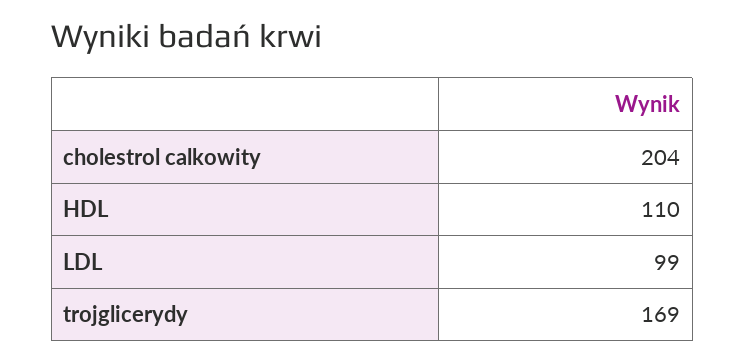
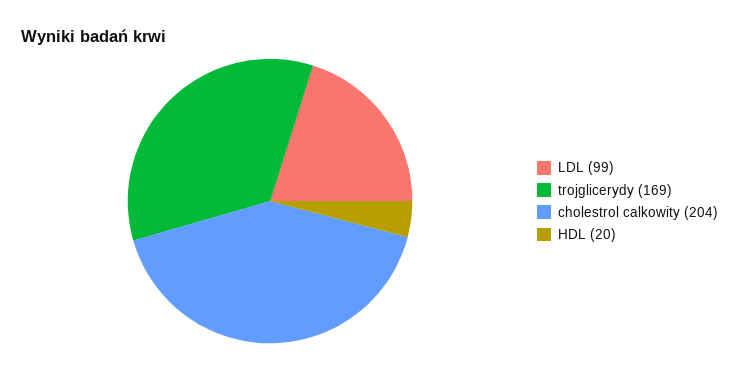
HDL: 110 -> 20

